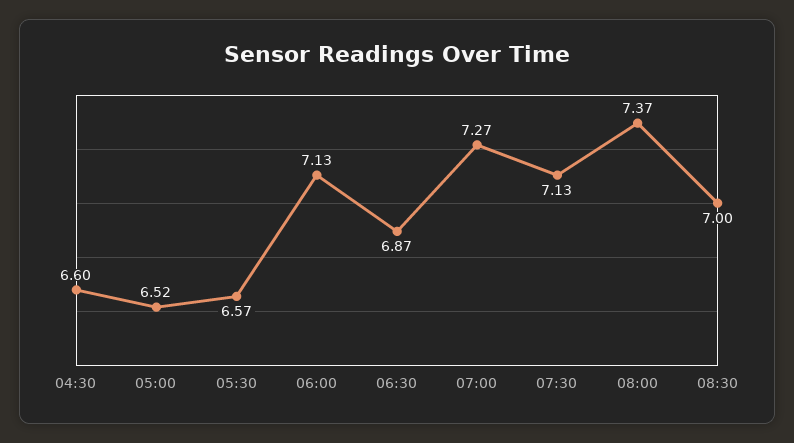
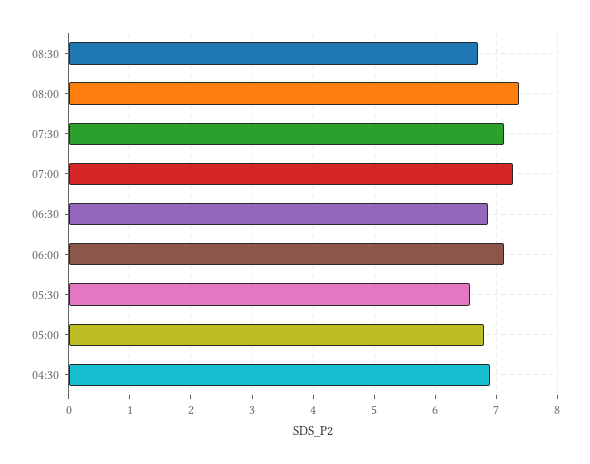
04:30: 6.6 -> 6.9
05:00: 6.52 -> 6.8
08:30: 7 -> 6.7

